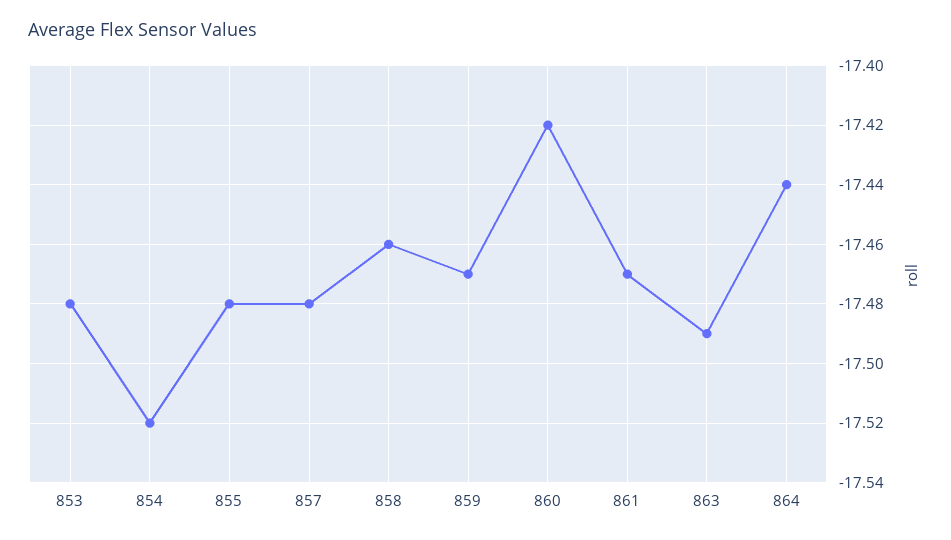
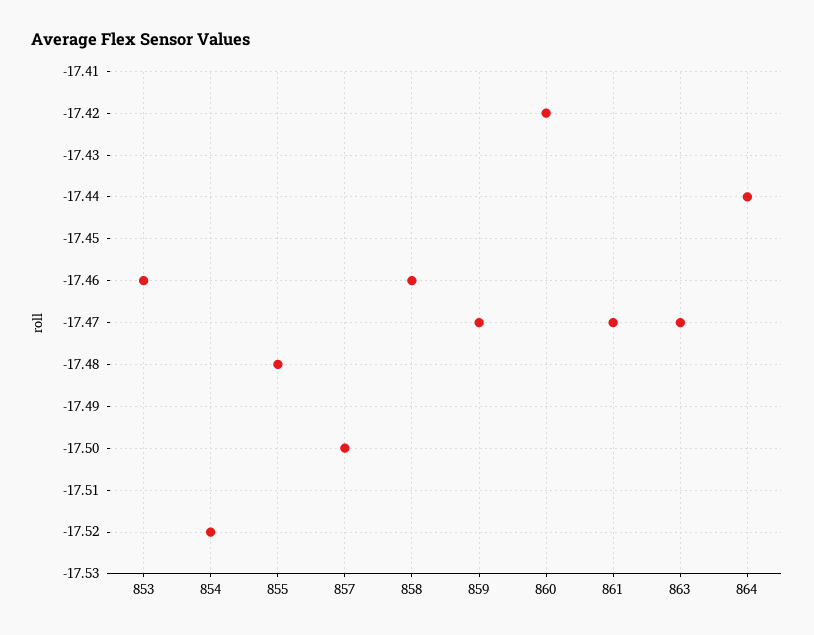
853: -17.48 -> -17.46
857: -17.48 -> -17.5
863: -17.49 -> -17.47

